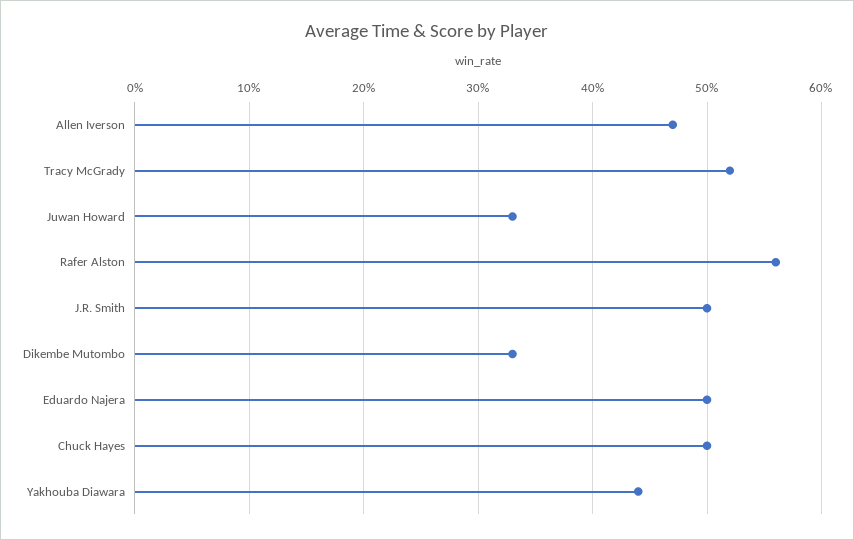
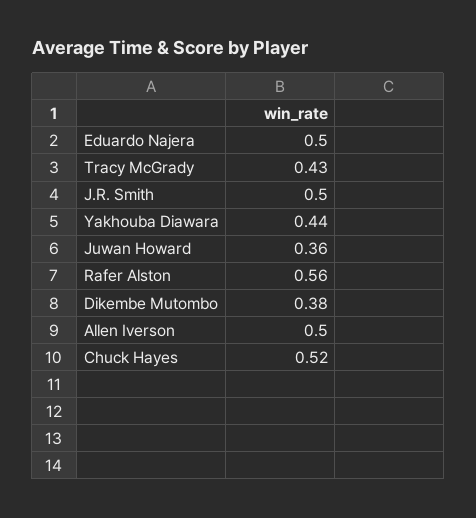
Allen Iverson: 0.47 -> 0.5
Tracy McGrady: 0.52 -> 0.43
Juwan Howard: 0.33 -> 0.36
Dikembe Mutombo: 0.33 -> 0.38
Chuck Hayes: 0.5 -> 0.52

